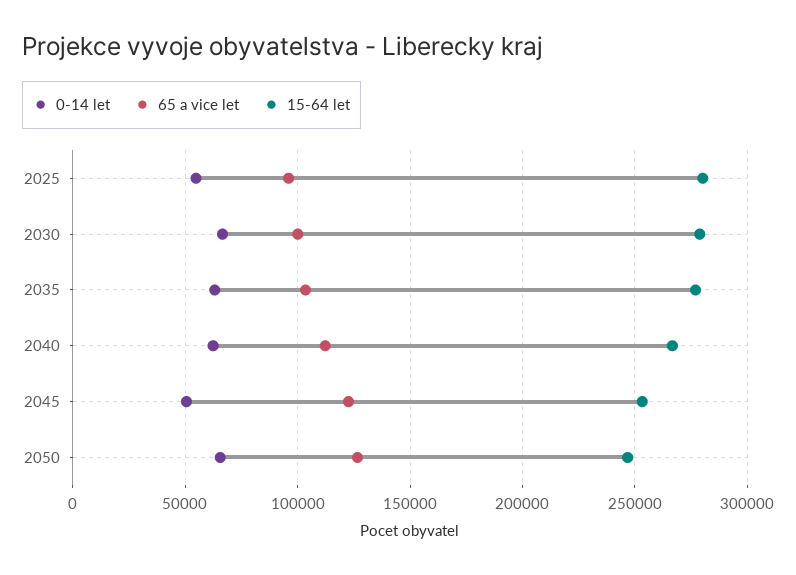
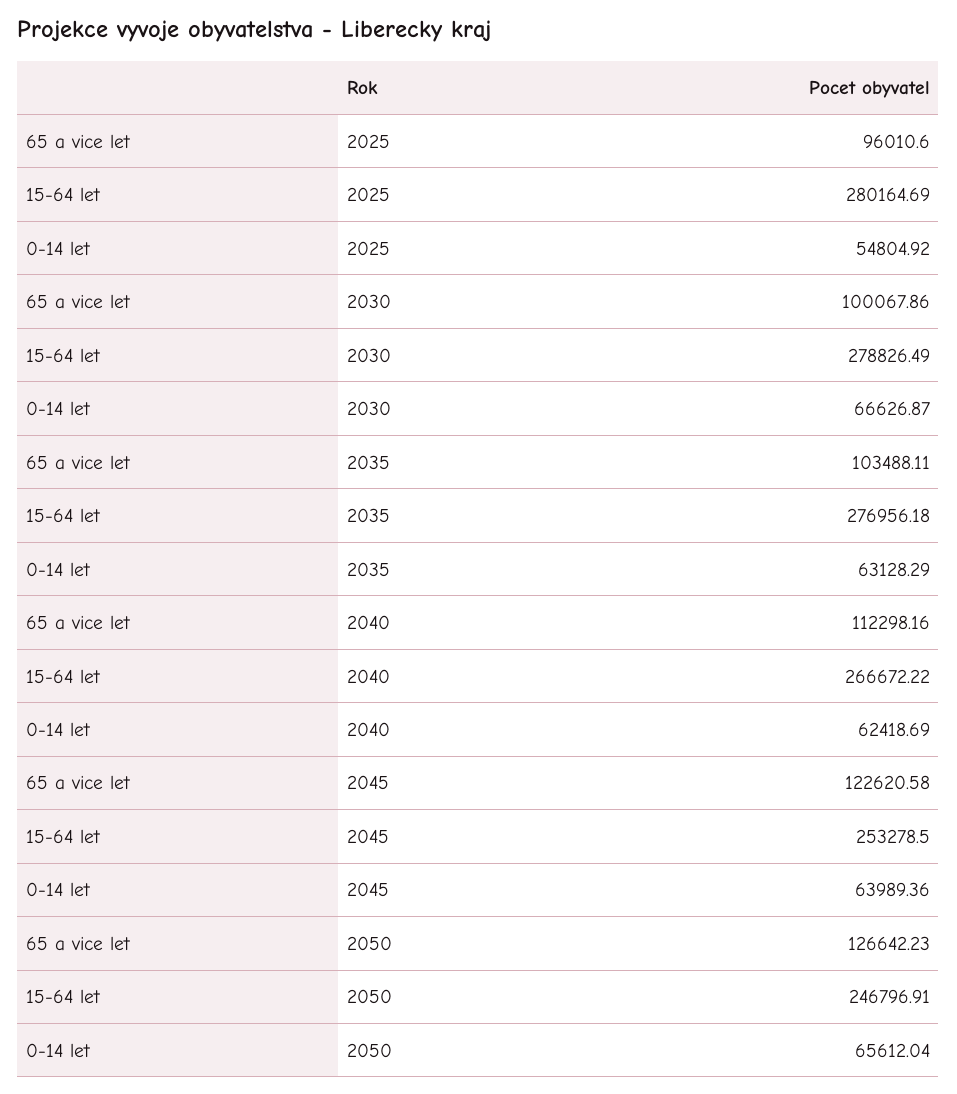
0-14 let, 2045: 50000 -> 63989.36

